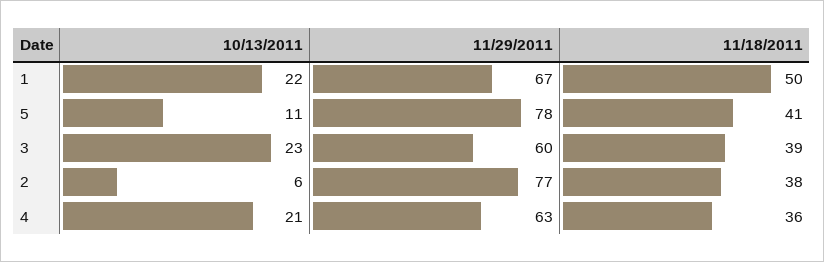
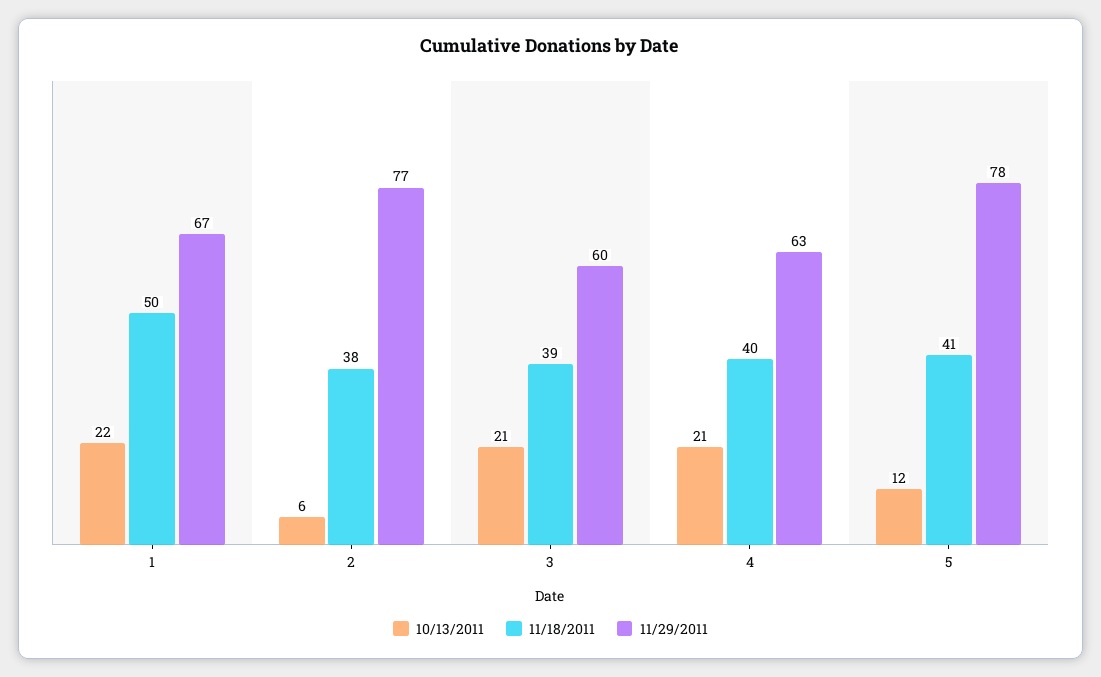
10/13/2011, 5: 11 -> 12
10/13/2011, 3: 23 -> 21
11/18/2011, 4: 36 -> 40

